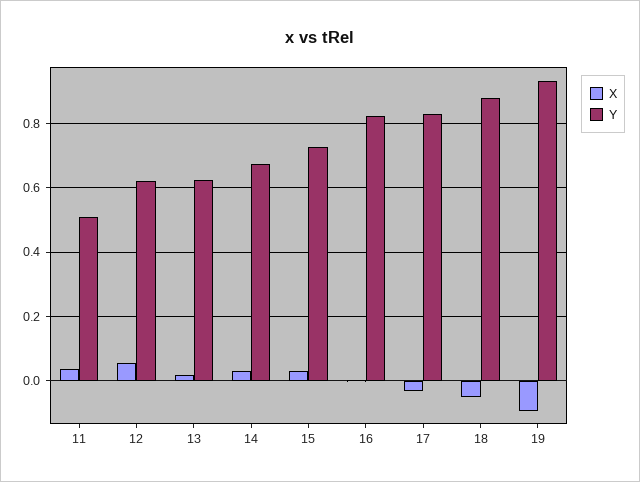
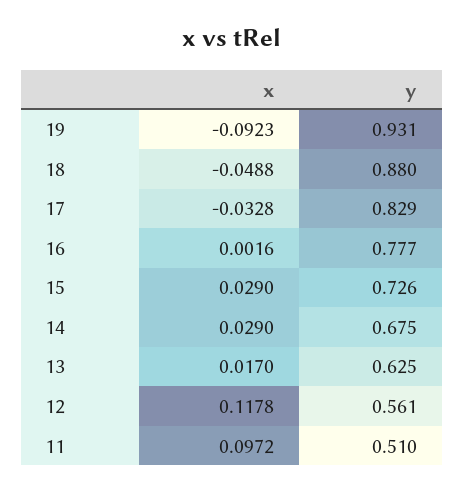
X, 11: 0.04 -> 0.0972
X, 12: 0.06 -> 0.1178
Y, 12: 0.62 -> 0.561
Y, 16: 0.82 -> 0.777

